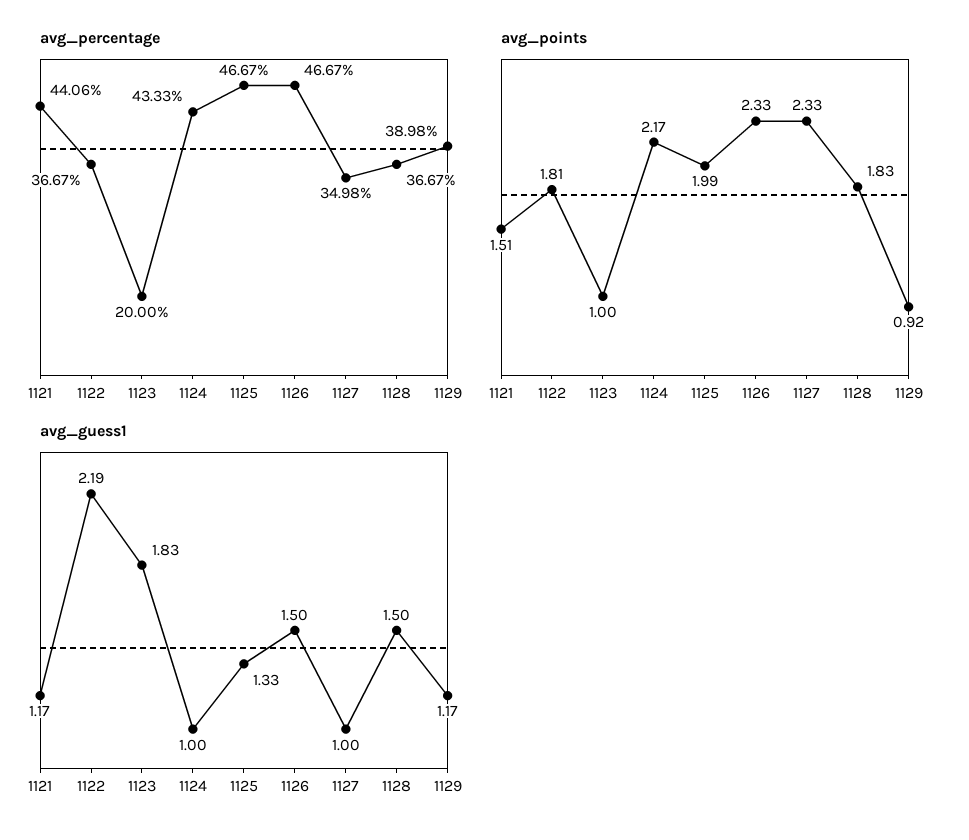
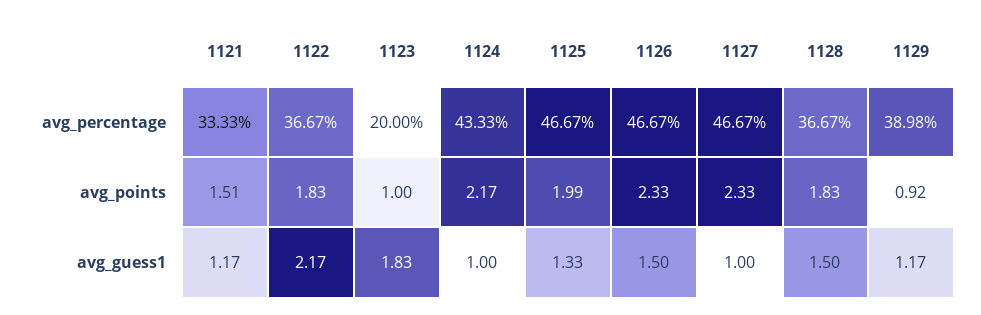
avg_percentage, 1121: 44.06 -> 33.33
avg_percentage, 1127: 34.98 -> 46.67
avg_points, 1122: 1.81 -> 1.83
avg_guess1, 1122: 2.19 -> 2.17

